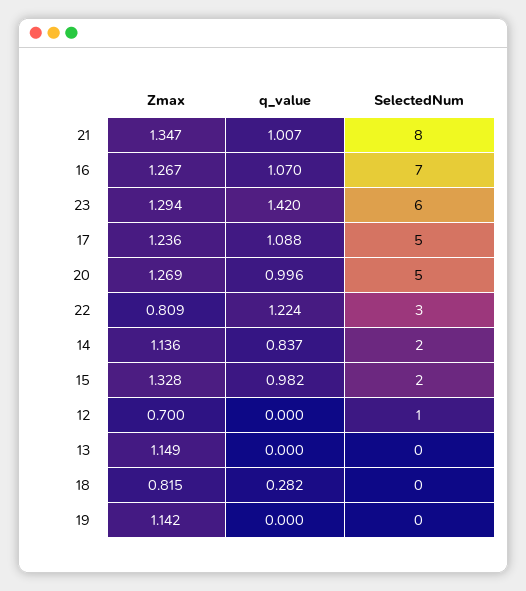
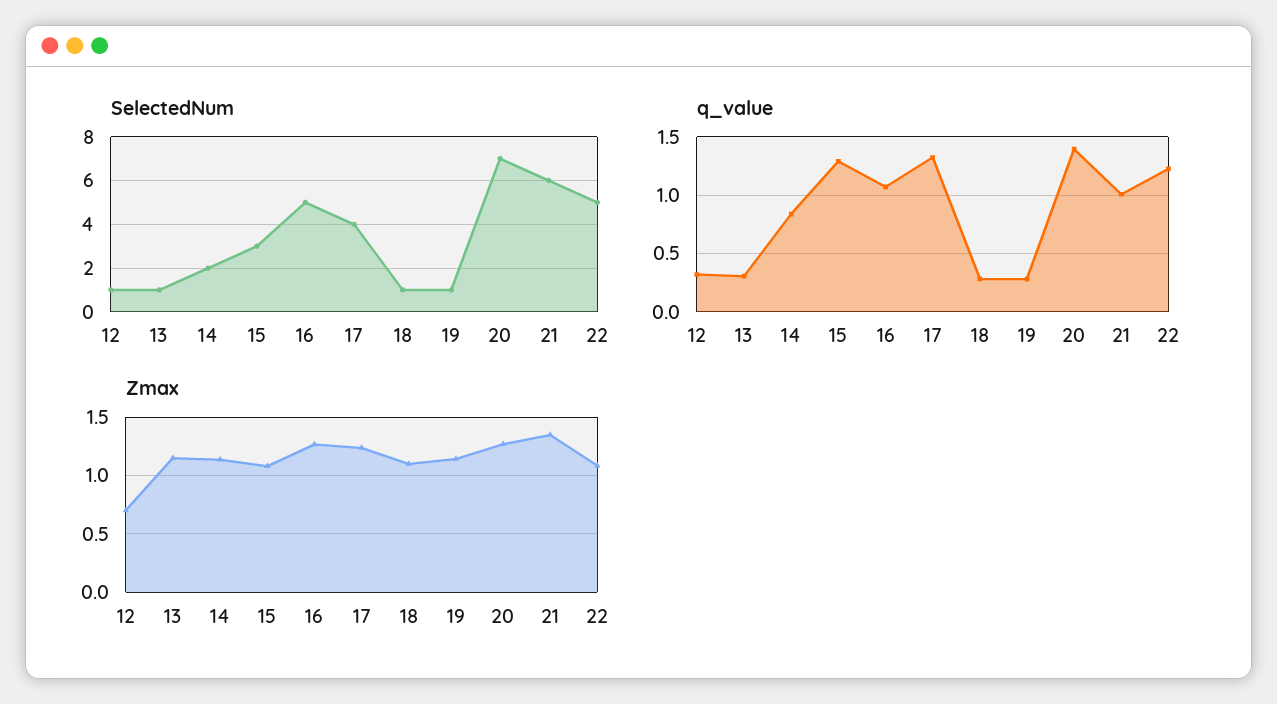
SelectedNum, 21: 8 -> 6
SelectedNum, 16: 7 -> 5
Zmax, 23: 1.294 -> none
q_value, 23: 1.42 -> none
SelectedNum, 23: 6 -> none
q_value, 17: 1.088 -> 1.3
SelectedNum, 17: 5 -> 4
q_value, 20: 0.996 -> 1.4
SelectedNum, 20: 5 -> 7
Zmax, 22: 0.809 -> 1.1
SelectedNum, 22: 3 -> 5
Zmax, 15: 1.328 -> 1.1
q_value, 15: 0.982 -> 1.3
SelectedNum, 15: 2 -> 3
q_value, 12: 0 -> 0.3
q_value, 13: 0 -> 0.3
SelectedNum, 13: 0 -> 1
Zmax, 18: 0.815 -> 1.1
SelectedNum, 18: 0 -> 1
q_value, 19: 0 -> 0.3
SelectedNum, 19: 0 -> 1

